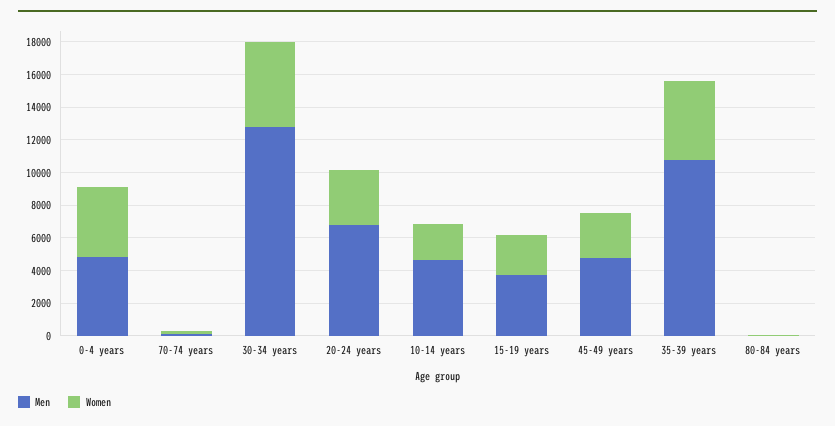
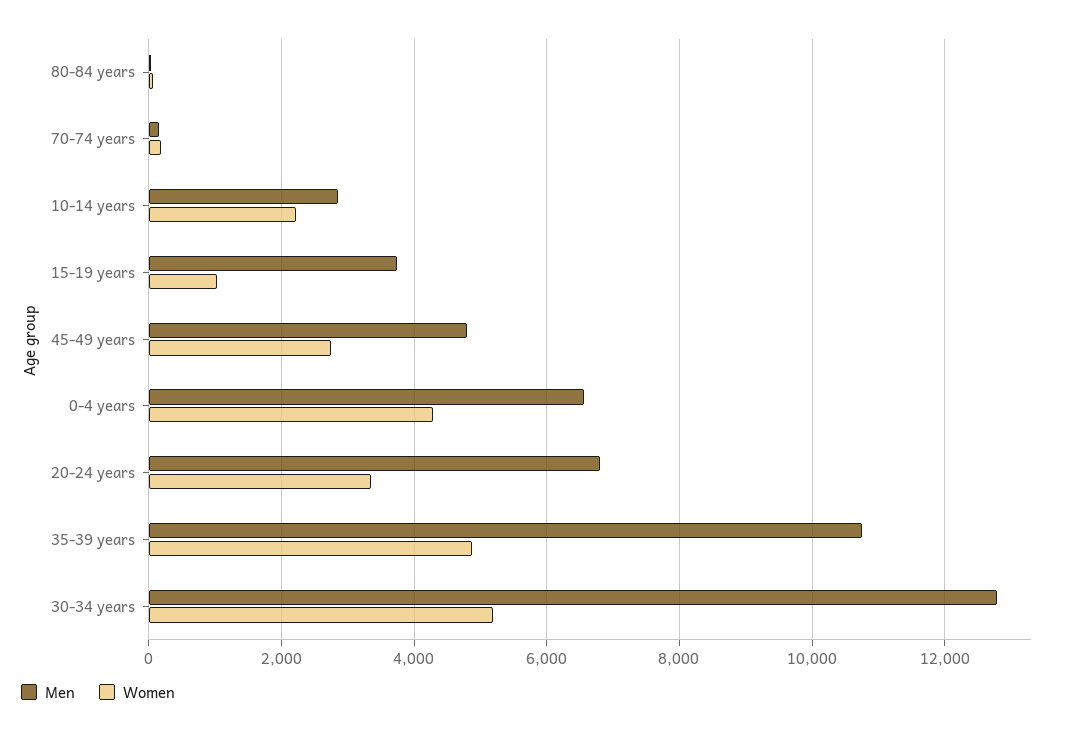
Men, 0-4 years: 5000 -> 6600
Men, 10-14 years: 4500 -> 2800
Women, 15-19 years: 2500 -> 1000

